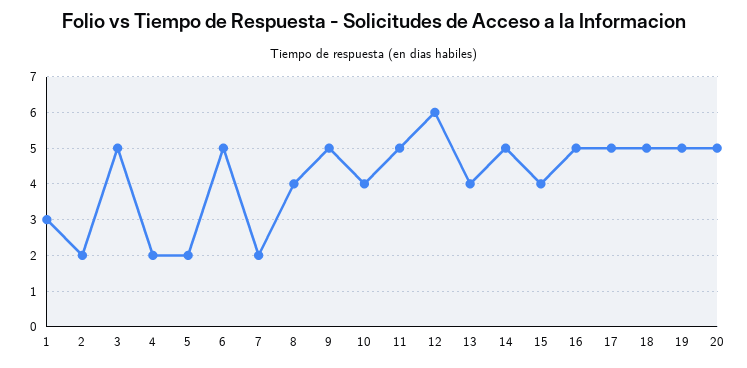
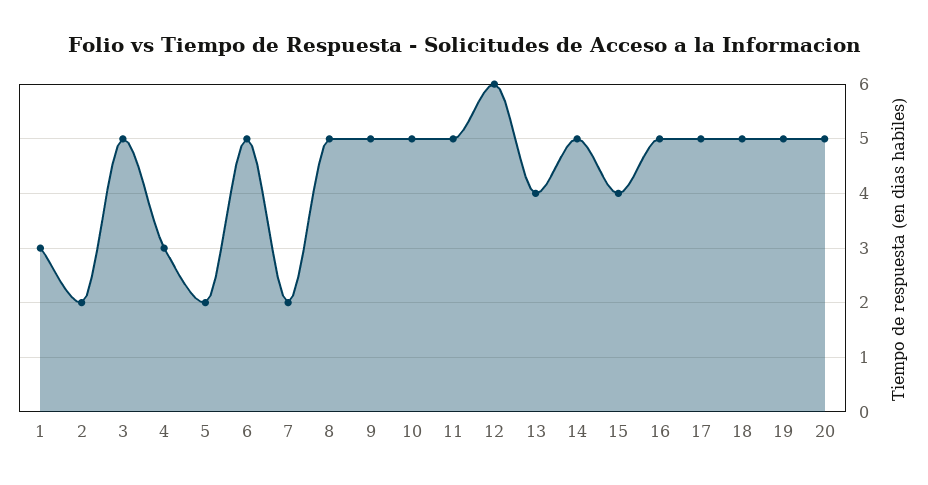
4: 2 -> 3
8: 4 -> 5
10: 4 -> 5

